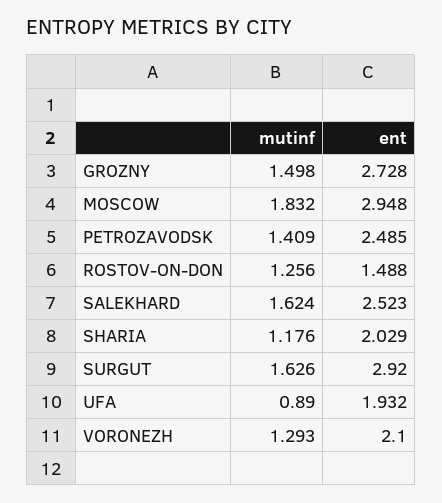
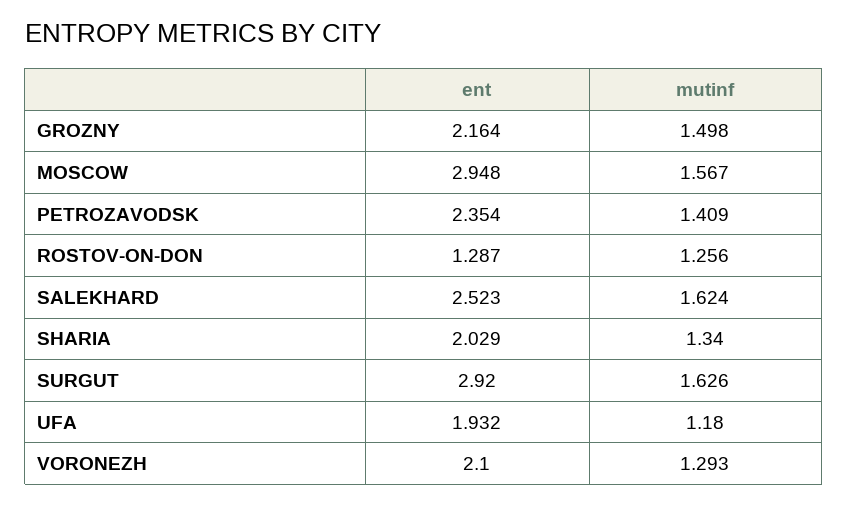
ent, GROZNY: 2.728 -> 2.164
mutinf, MOSCOW: 1.832 -> 1.567
ent, PETROZAVODSK: 2.485 -> 2.354
ent, ROSTOV-ON-DON: 1.488 -> 1.287
mutinf, SHARIA: 1.176 -> 1.34
mutinf, UFA: 0.89 -> 1.18

